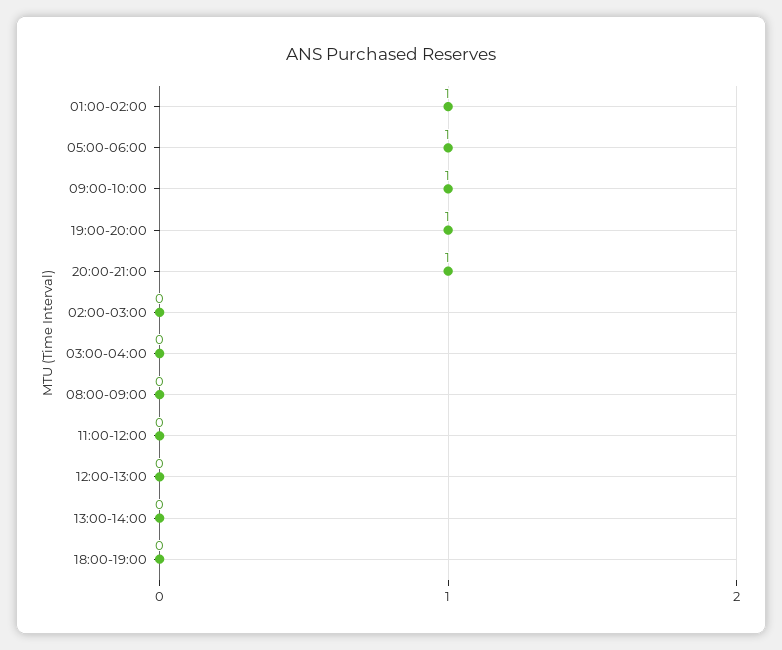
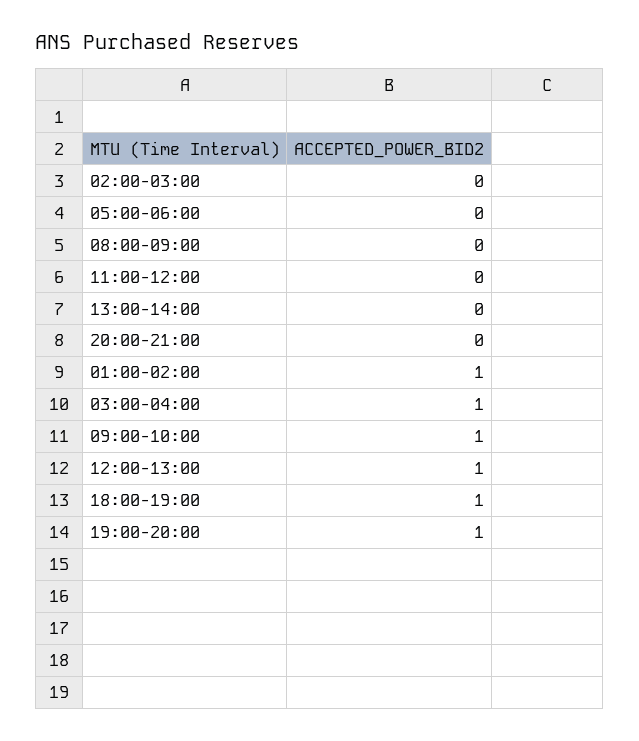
05:00-06:00: 1 -> 0
20:00-21:00: 1 -> 0
03:00-04:00: 0 -> 1
12:00-13:00: 0 -> 1
18:00-19:00: 0 -> 1

